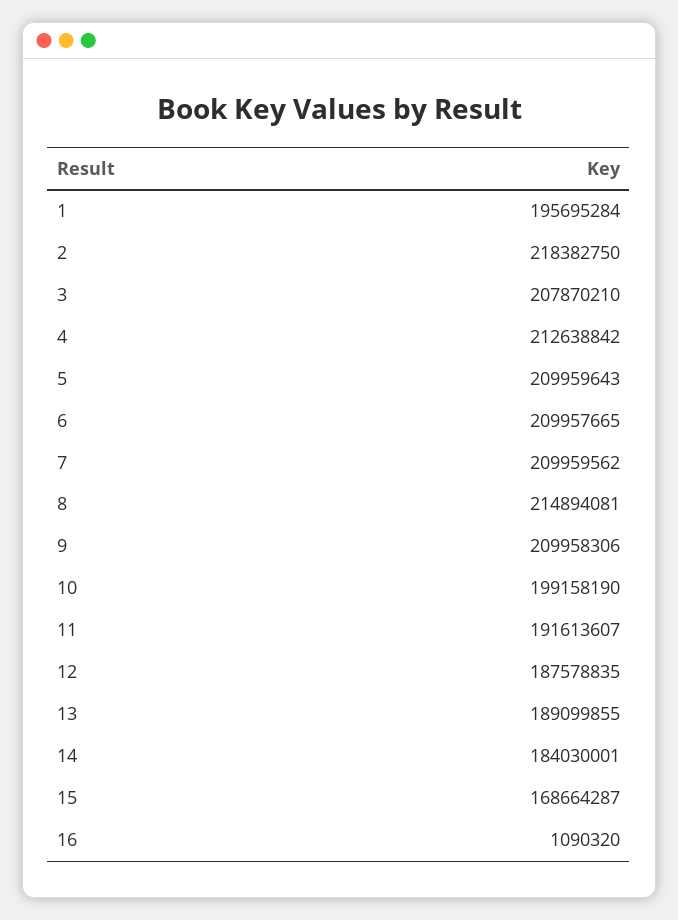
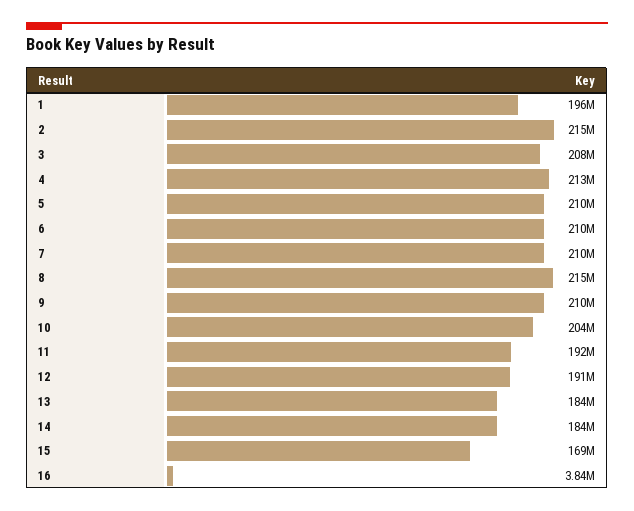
2: 218382750 -> 215000000
10: 199158190 -> 204000000
12: 187578835 -> 191000000
13: 189099855 -> 184000000
16: 1090320 -> 3840000

